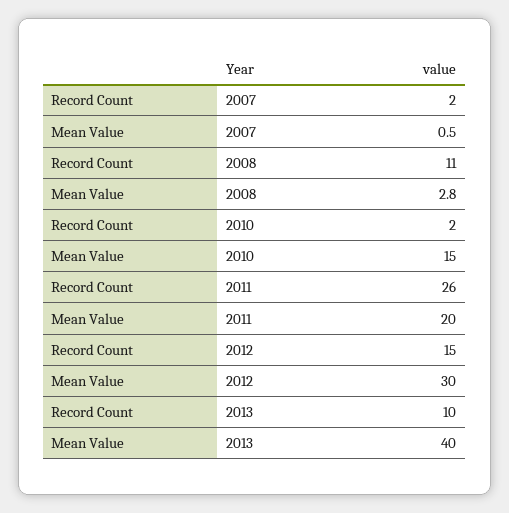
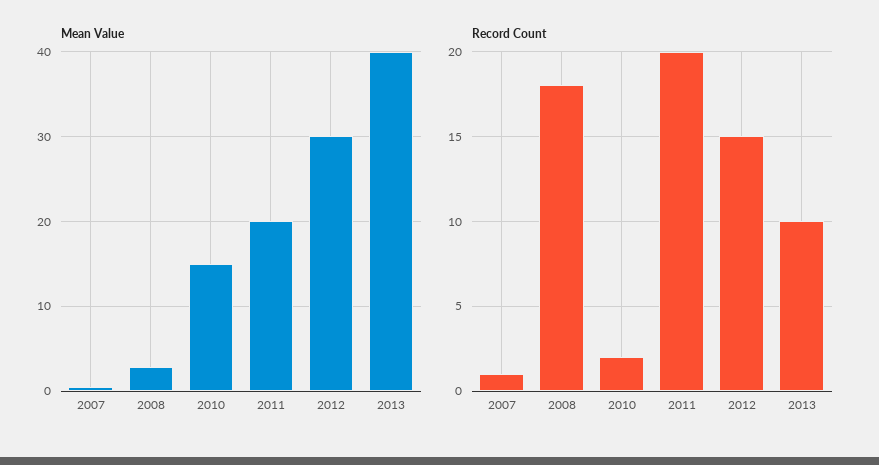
Record Count, 2007: 2 -> 1
Record Count, 2008: 11 -> 18
Record Count, 2011: 26 -> 20

